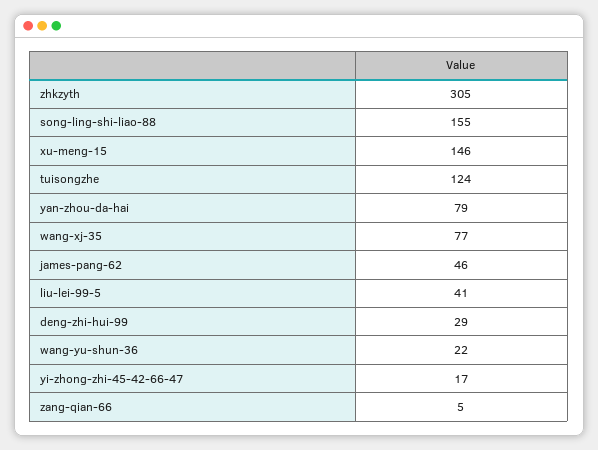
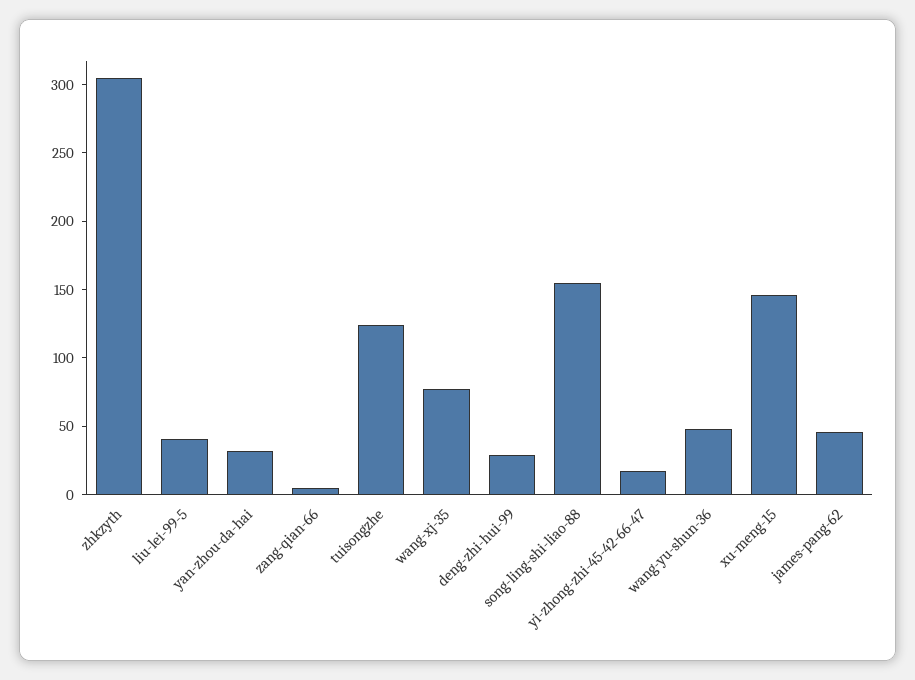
yan-zhou-da-hai: 79 -> 30
wang-yu-shun-36: 22 -> 50

